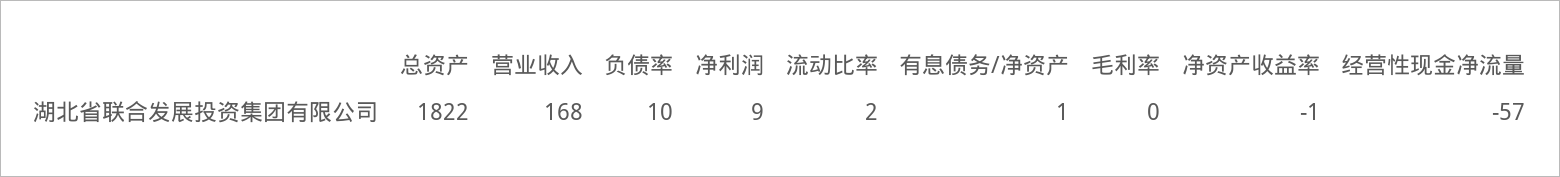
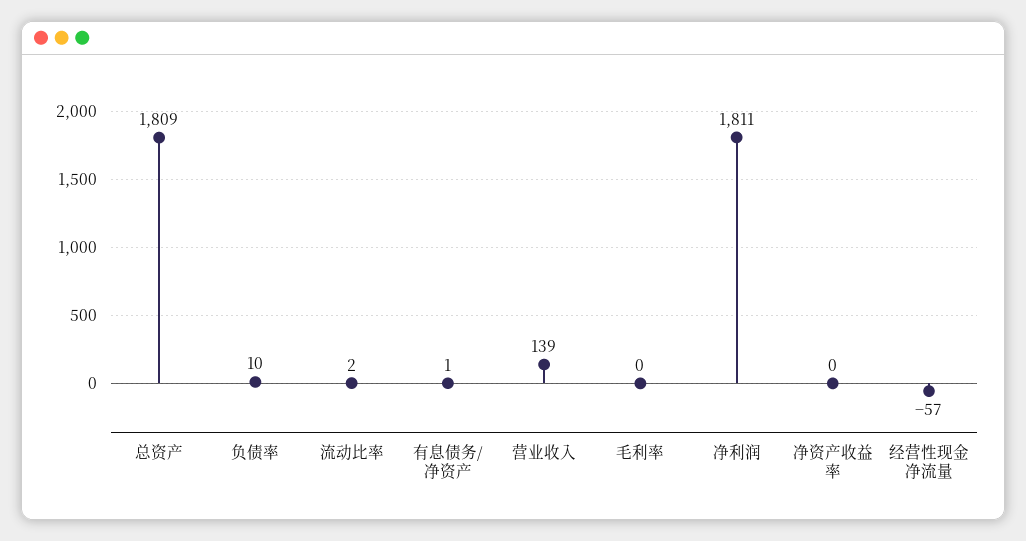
总资产: 1822 -> 1809
营业收入: 168 -> 139
净利润: 9 -> 1811
净资产收益率: -1 -> 0

